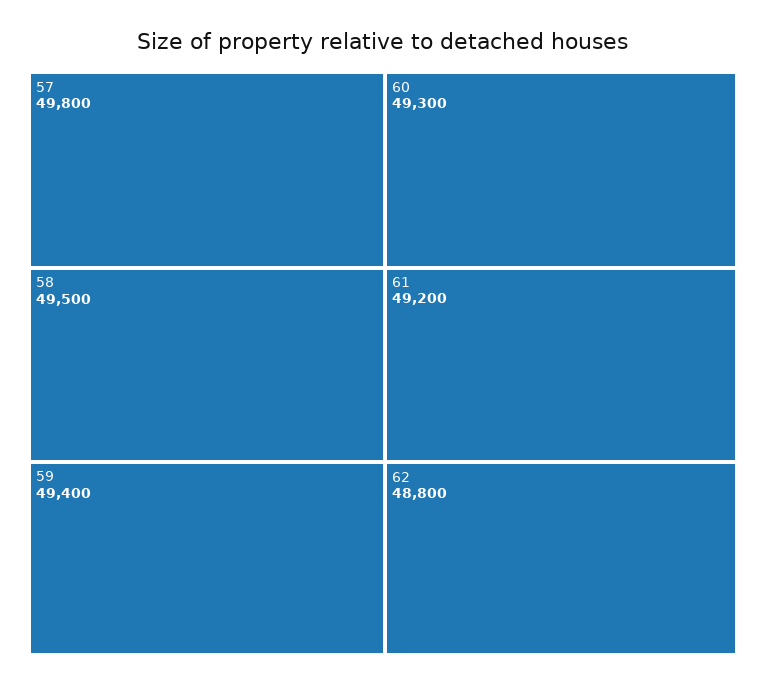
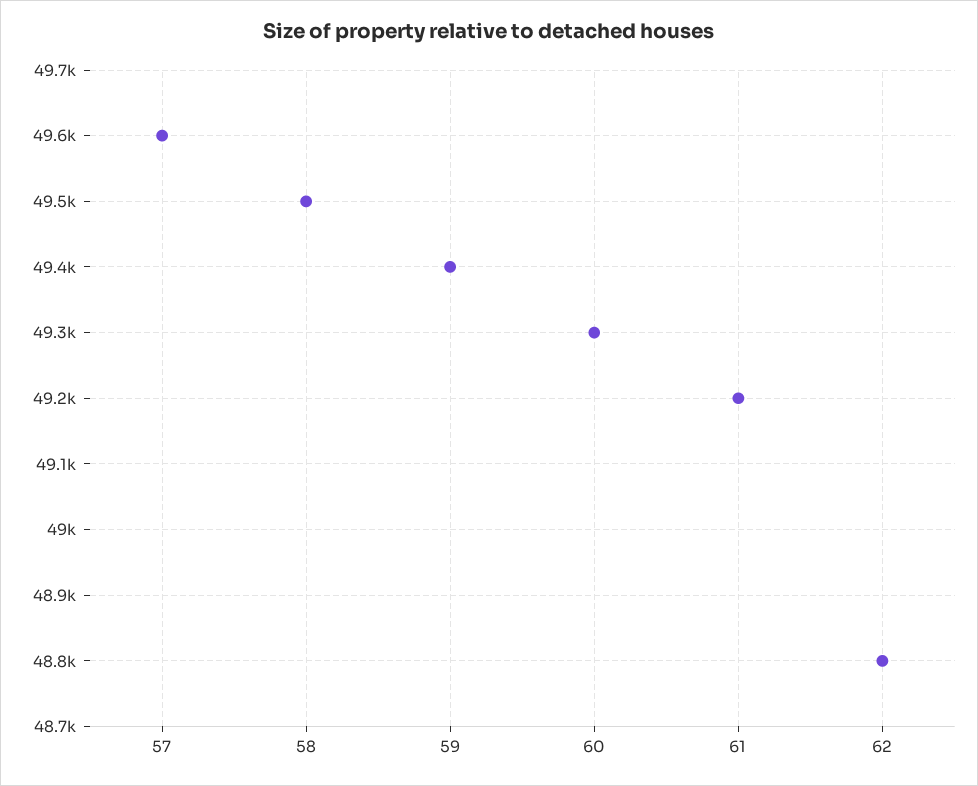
57: 49800 -> 49600

